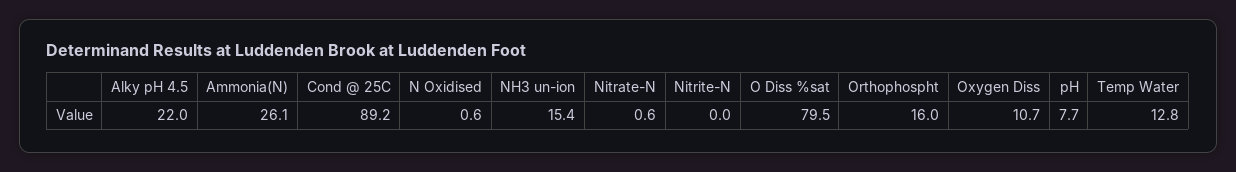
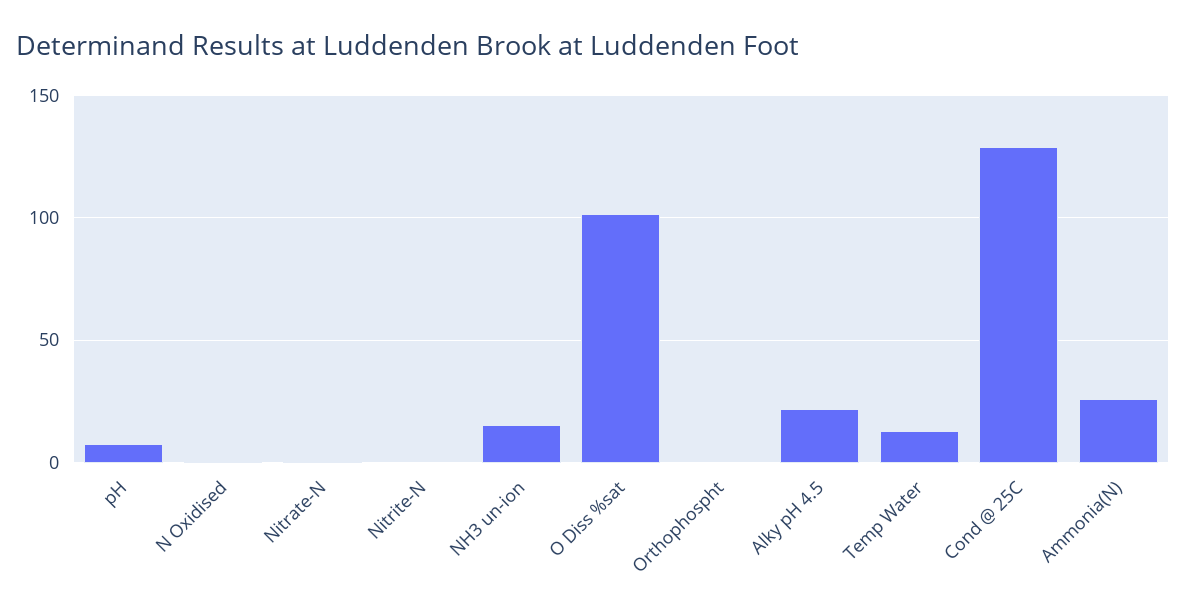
Cond @ 25C: 89.2 -> 130
O Diss %sat: 79.5 -> 100
Orthophospht: 16 -> 0
Oxygen Diss: 10.7 -> none

